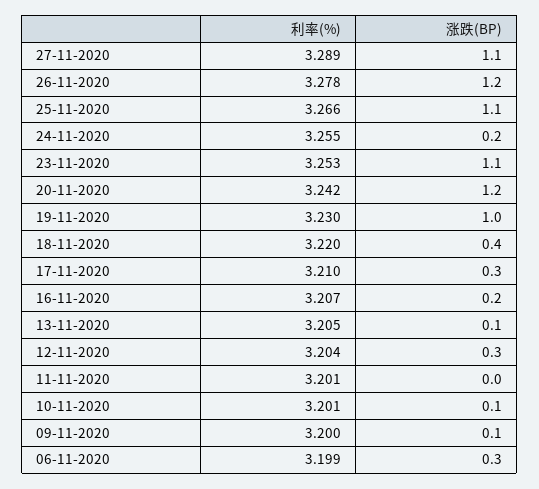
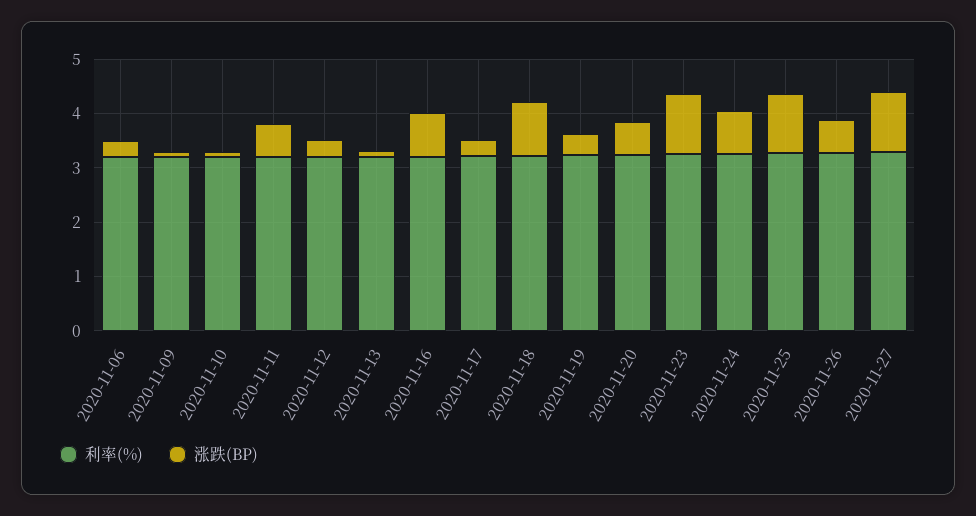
涨跌(BP), 26-11-2020: 1.2 -> 0.6
涨跌(BP), 24-11-2020: 0.2 -> 0.8
涨跌(BP), 20-11-2020: 1.2 -> 0.6
涨跌(BP), 19-11-2020: 1 -> 0.4
涨跌(BP), 18-11-2020: 0.4 -> 1
涨跌(BP), 16-11-2020: 0.2 -> 0.8
涨跌(BP), 11-11-2020: 0 -> 0.6

